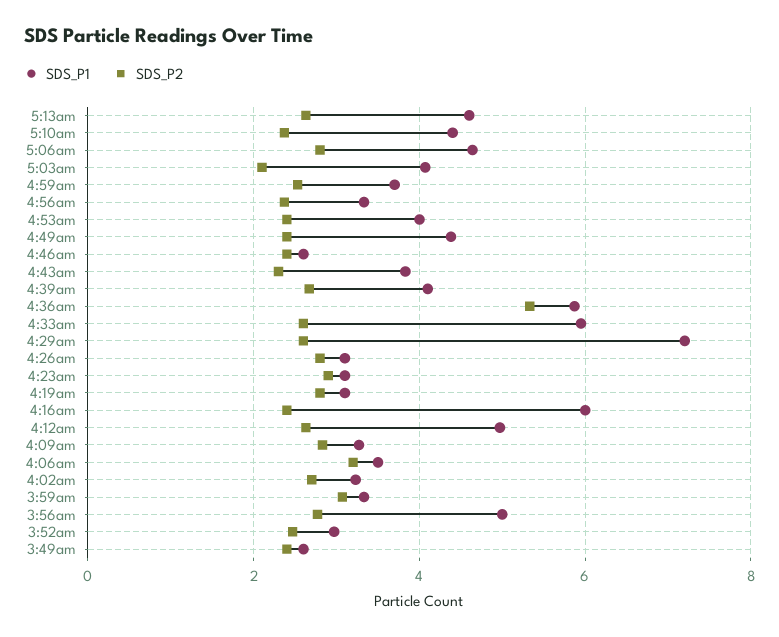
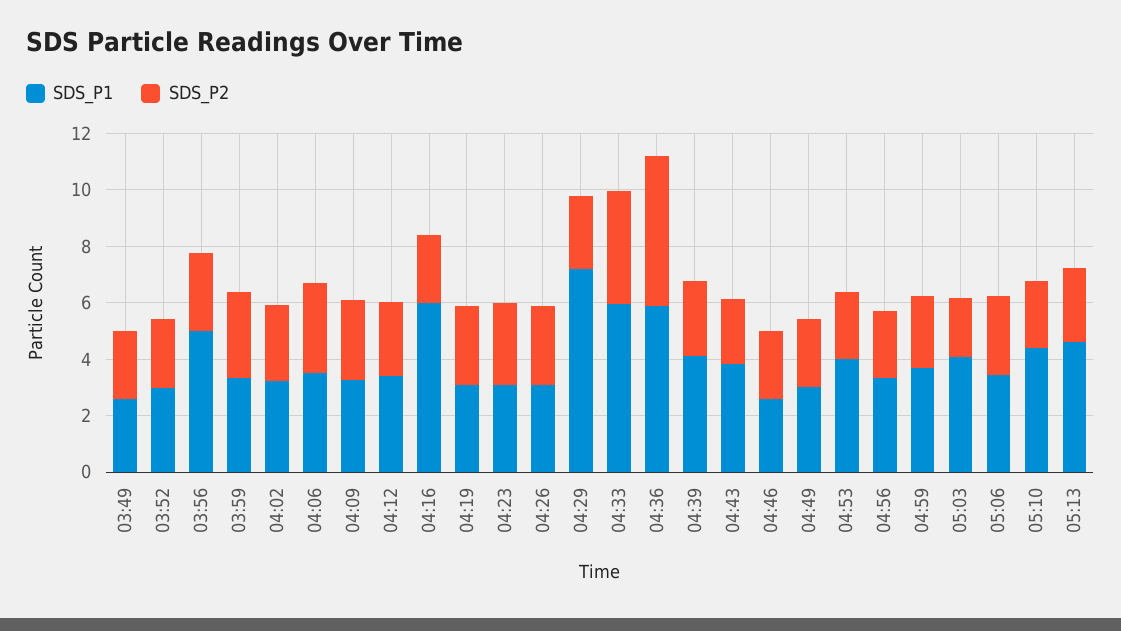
SDS_P1, 5:06am: 4.6 -> 3.5
SDS_P1, 4:49am: 4.4 -> 3
SDS_P2, 4:33am: 2.6 -> 4
SDS_P1, 4:12am: 5 -> 3.5

